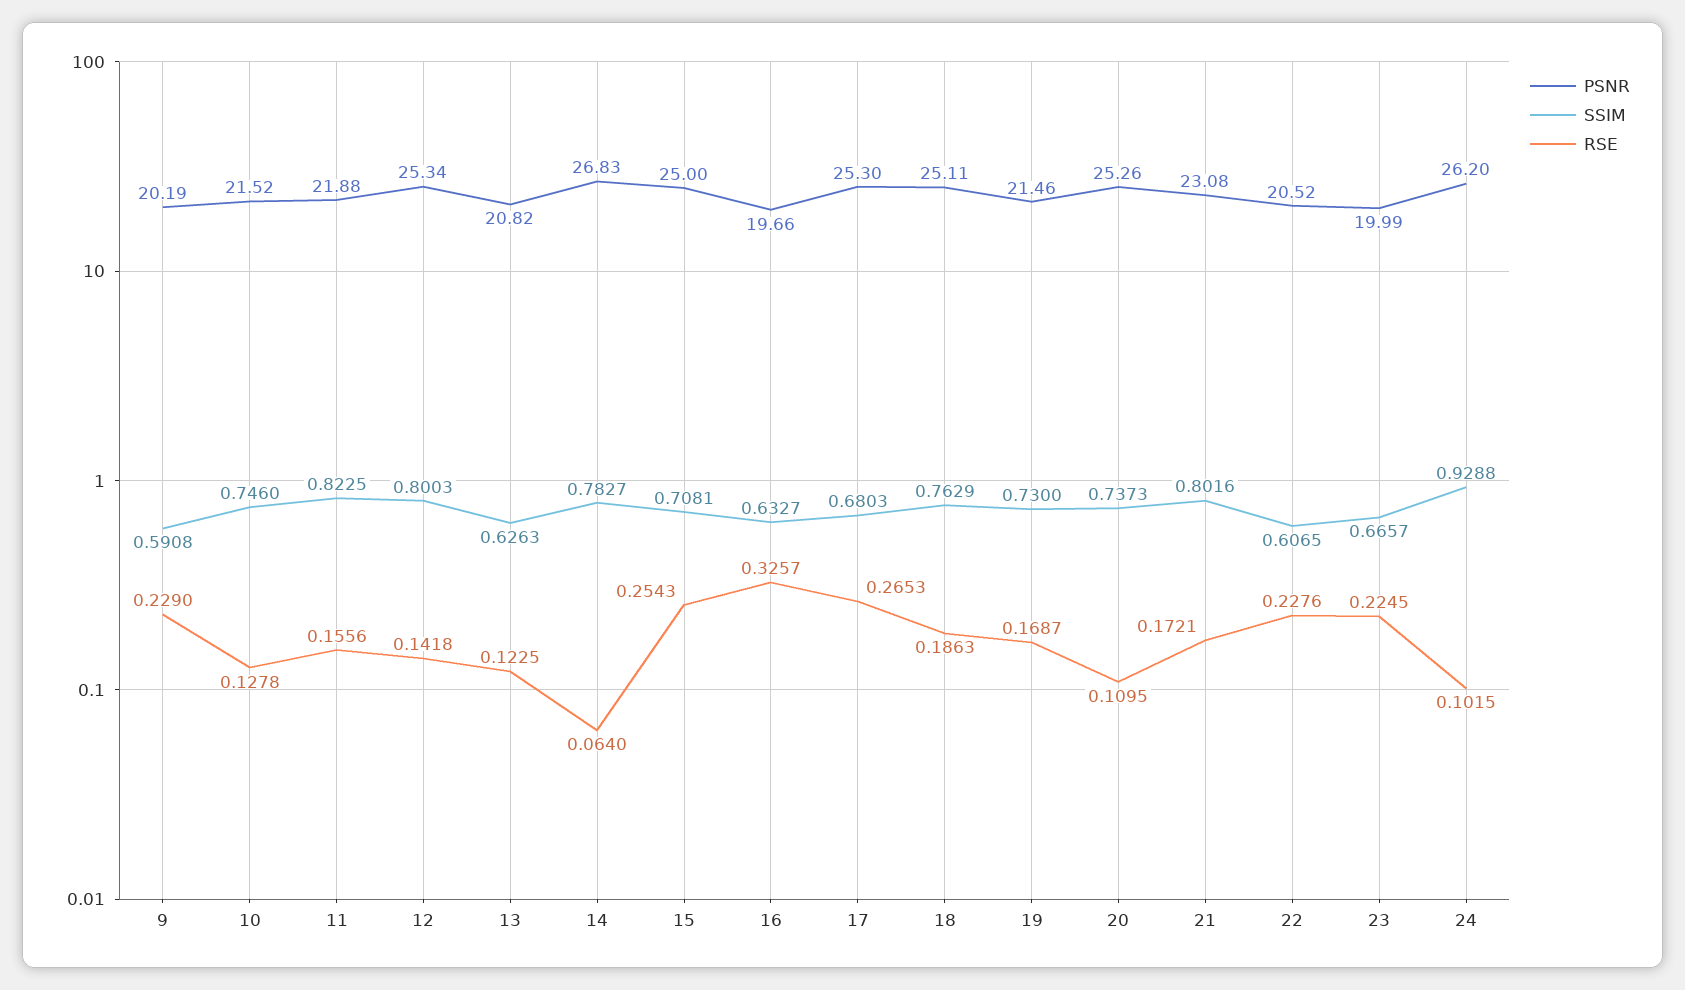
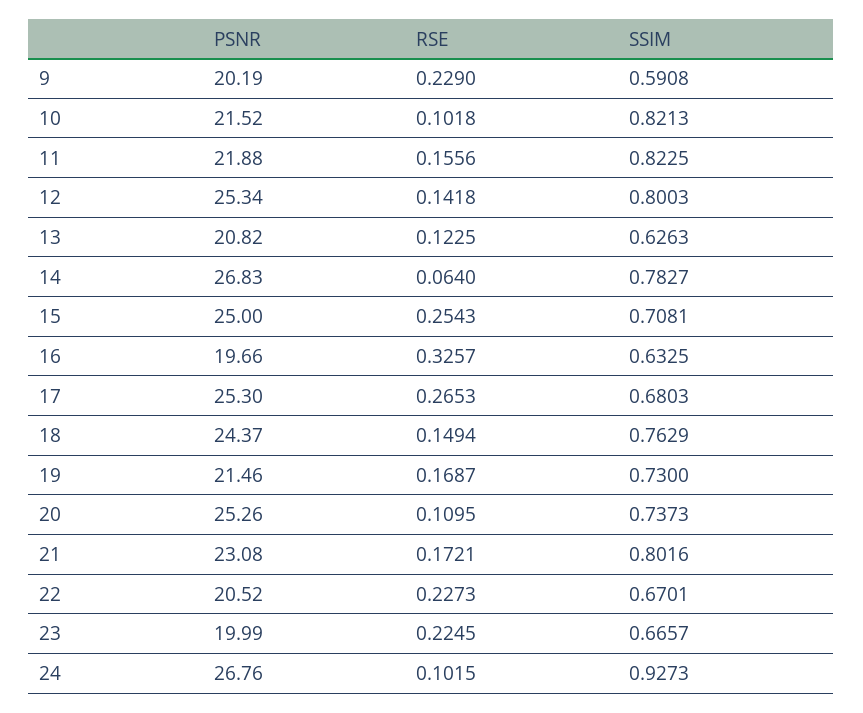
SSIM, 10: 0.746 -> 0.8213
RSE, 10: 0.1278 -> 0.1018
SSIM, 16: 0.6327 -> 0.6325
PSNR, 18: 25.11 -> 24.37
RSE, 18: 0.1863 -> 0.1494
SSIM, 22: 0.6065 -> 0.6701
RSE, 22: 0.2276 -> 0.2273
PSNR, 24: 26.2 -> 26.76
SSIM, 24: 0.9288 -> 0.9273

